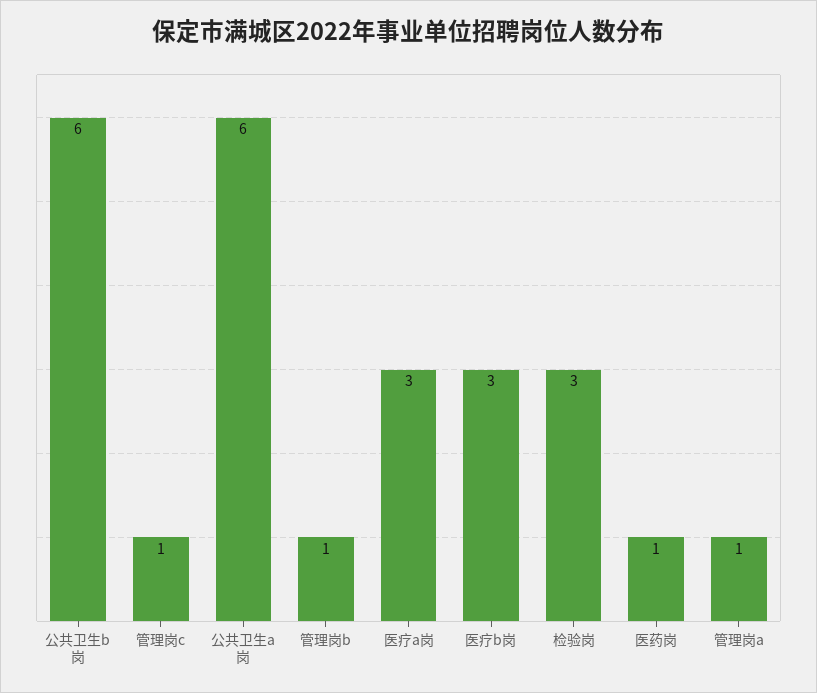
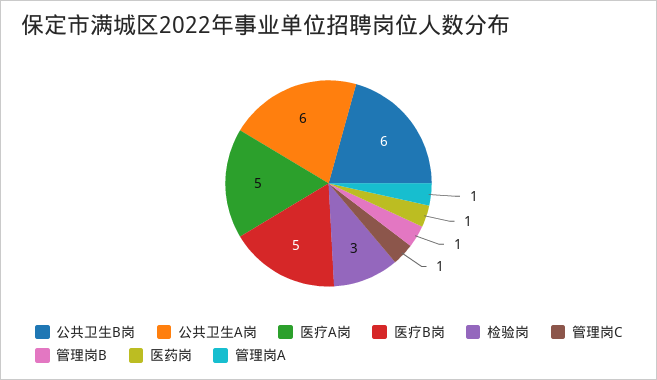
医疗a岗: 3 -> 5
医疗b岗: 3 -> 5

